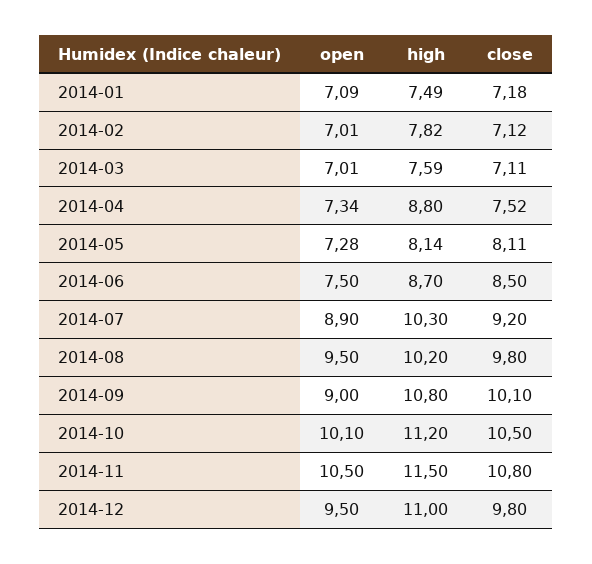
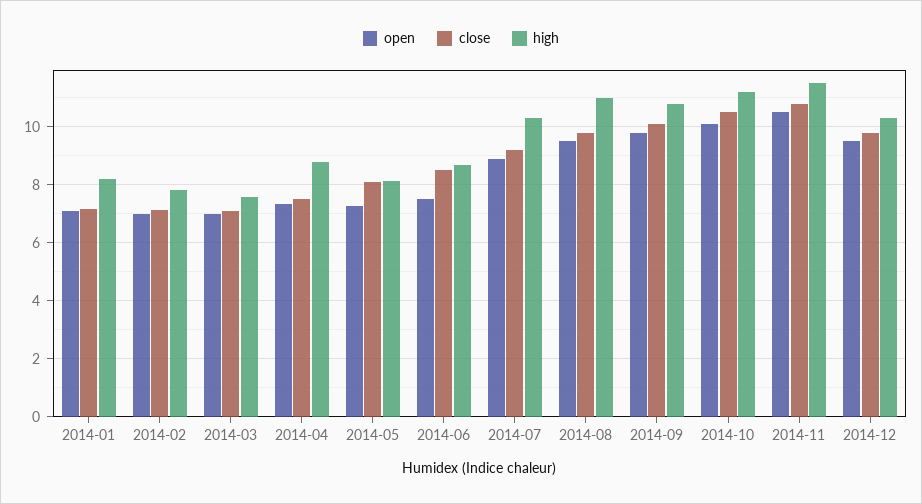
high, 2014-01: 7.49 -> 8.25
high, 2014-08: 10.2 -> 11
open, 2014-09: 9 -> 9.75
high, 2014-12: 11 -> 10.25

